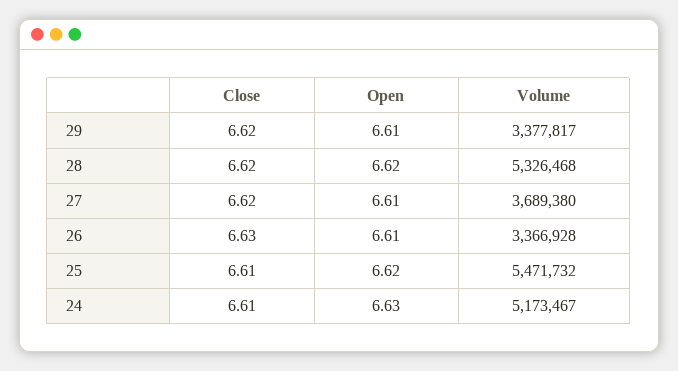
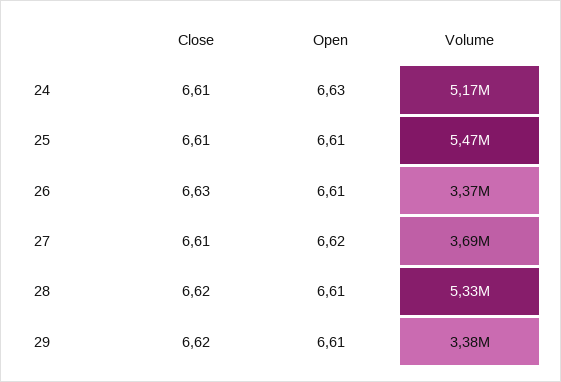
Open, 28: 6.62 -> 6.61
Close, 27: 6.62 -> 6.61
Open, 27: 6.61 -> 6.62
Open, 25: 6.62 -> 6.61

